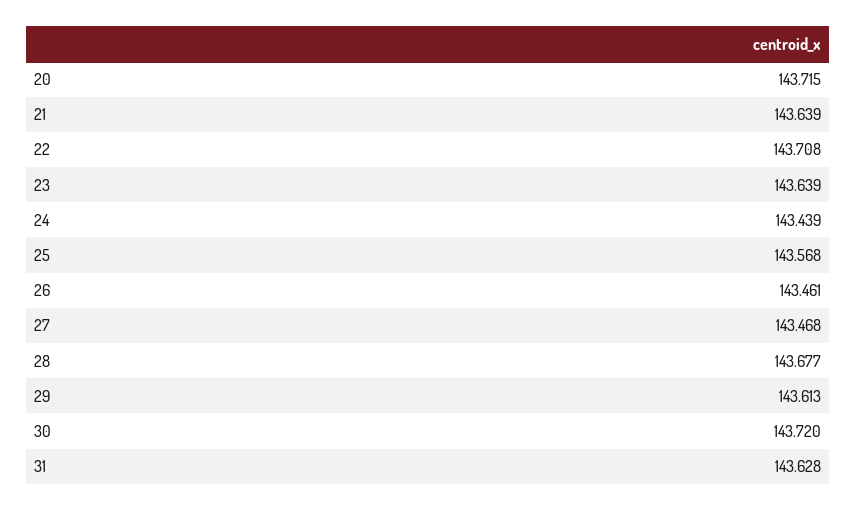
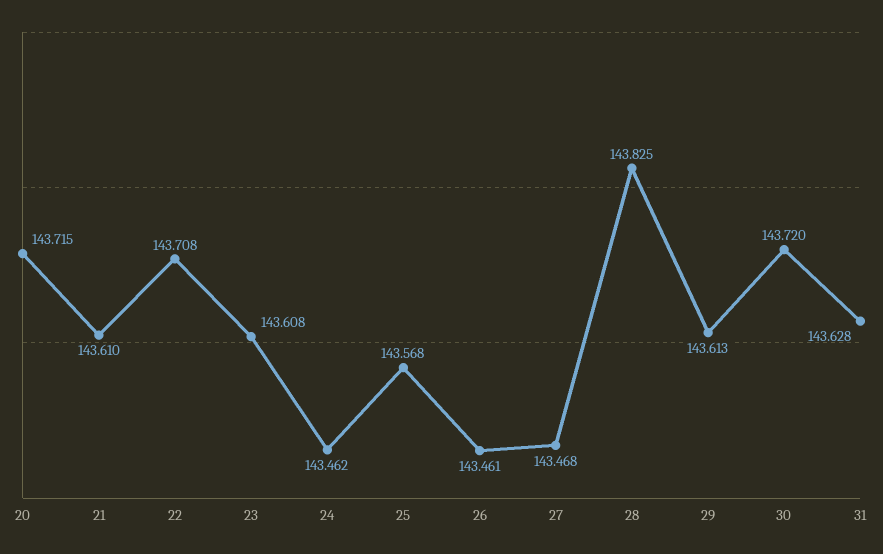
21: 143.639 -> 143.61
23: 143.639 -> 143.608
24: 143.439 -> 143.462
28: 143.677 -> 143.825

